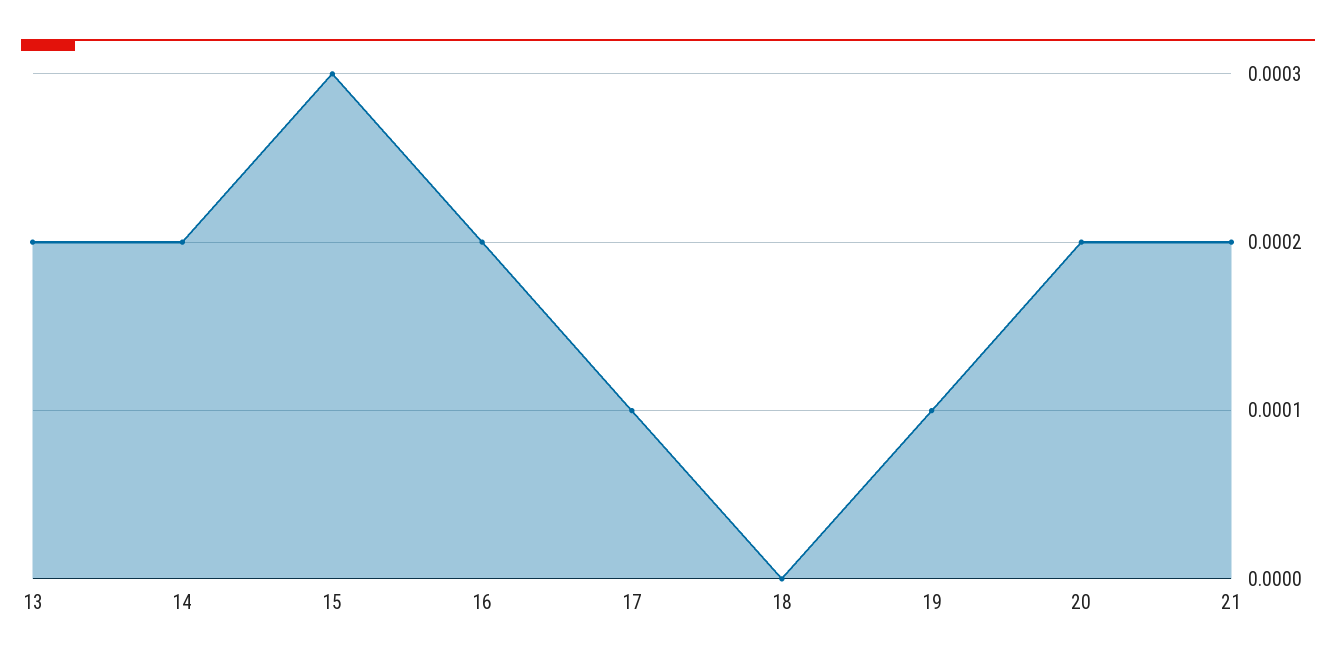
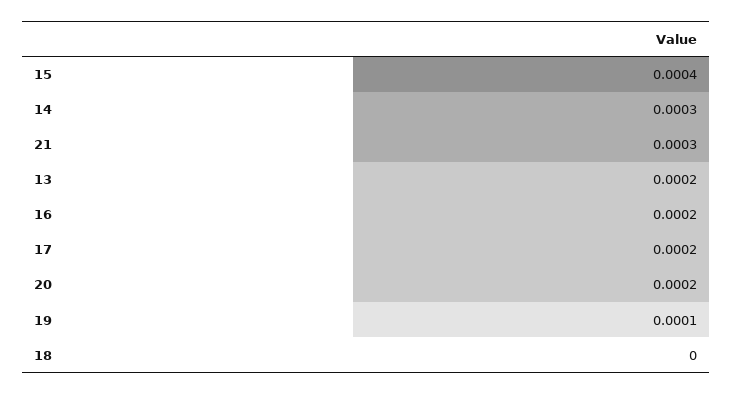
14: 0.0002 -> 0.0003
15: 0.0003 -> 0.0004
17: 0.0001 -> 0.0002
21: 0.0002 -> 0.0003

